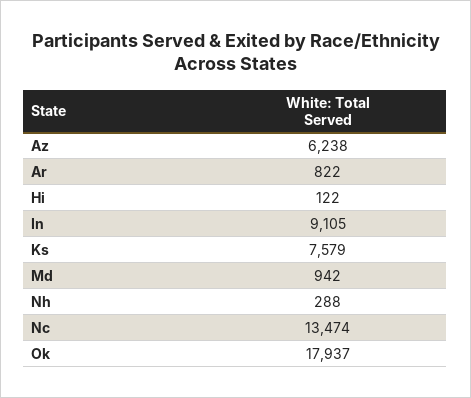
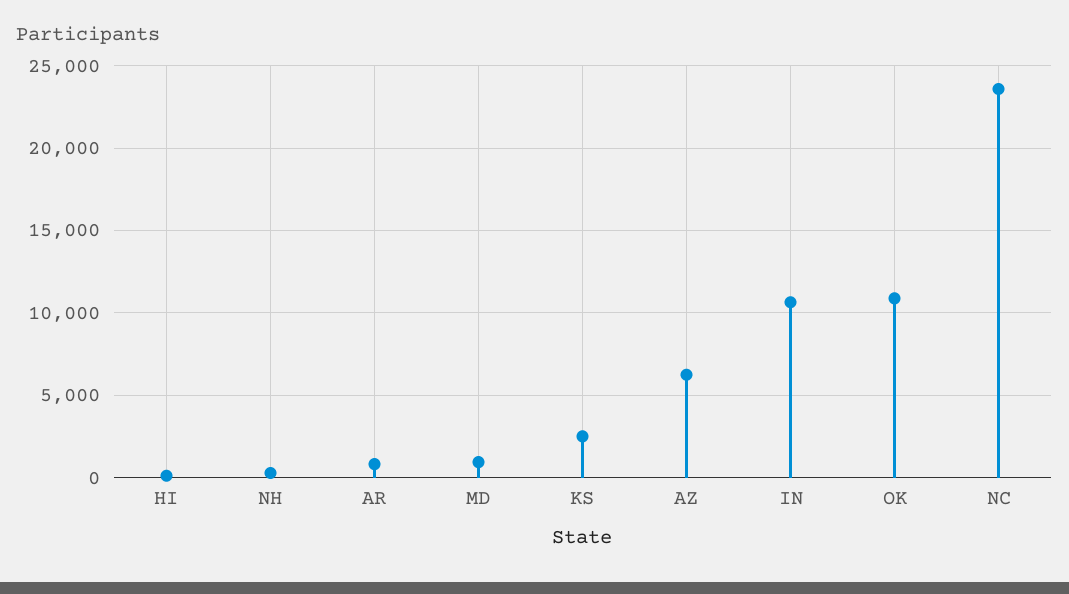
In: 9105 -> 10500
Ks: 7579 -> 2500
Nc: 13474 -> 23500
Ok: 17937 -> 11000

